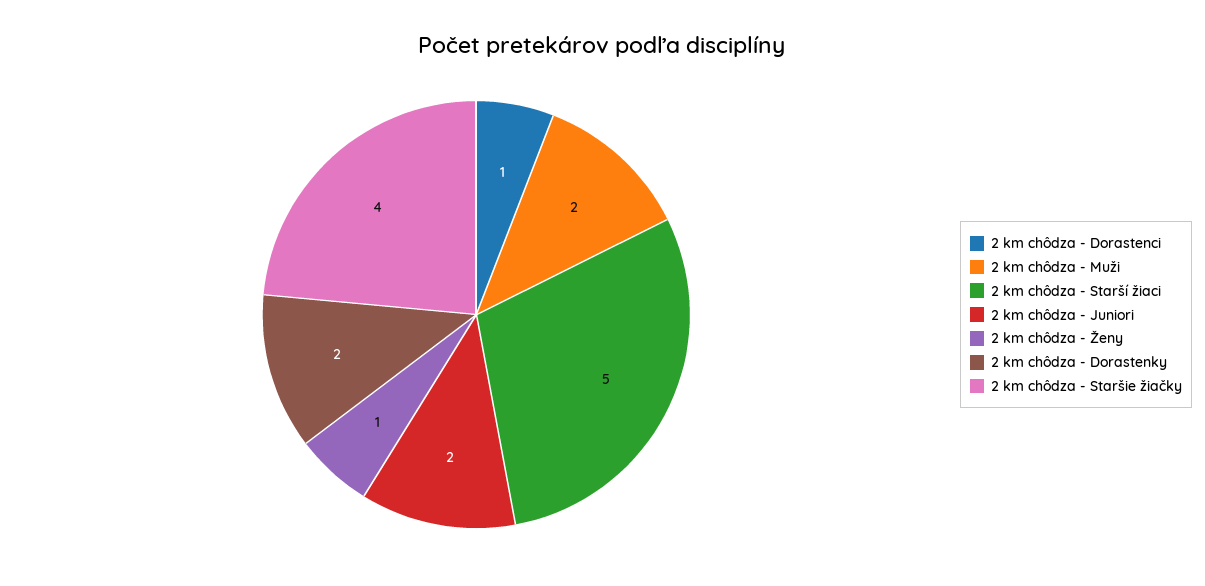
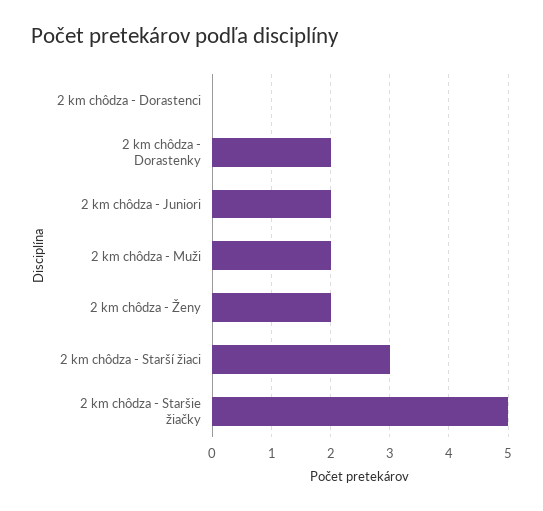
2 km chôdza - Dorastenci: 1 -> 0
2 km chôdza - Starší žiaci: 5 -> 3
2 km chôdza - Ženy: 1 -> 2
2 km chôdza - Staršie žiačky: 4 -> 5

